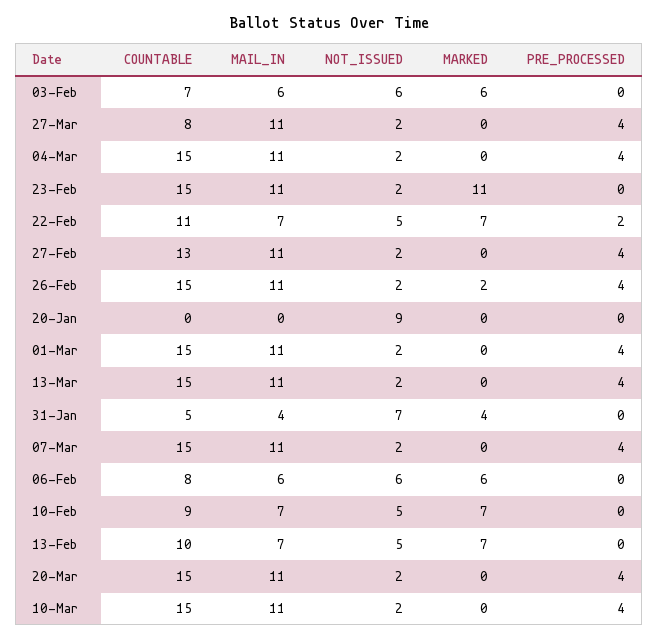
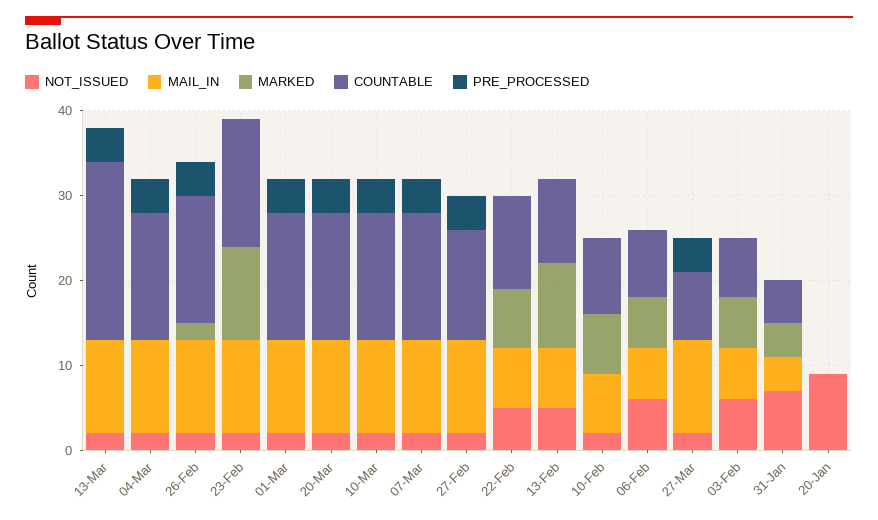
PRE_PROCESSED, 22-Feb: 2 -> 0
COUNTABLE, 13-Mar: 15 -> 21
NOT_ISSUED, 10-Feb: 5 -> 2
MARKED, 13-Feb: 7 -> 10

